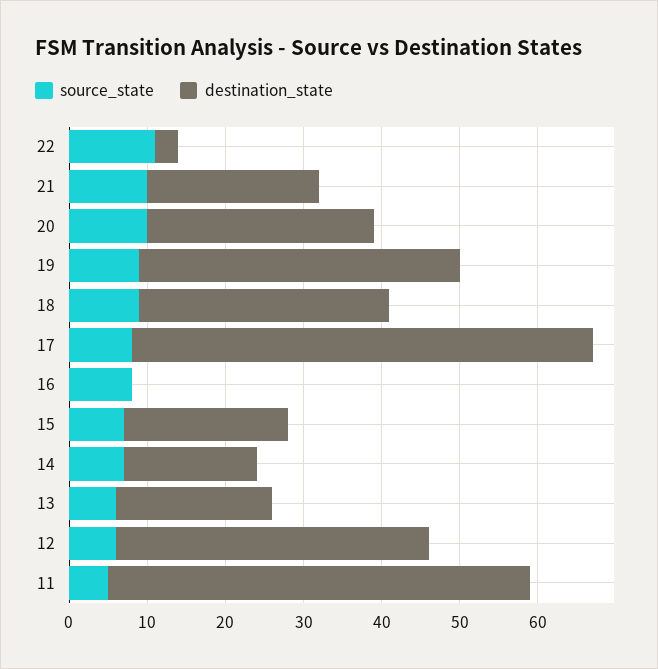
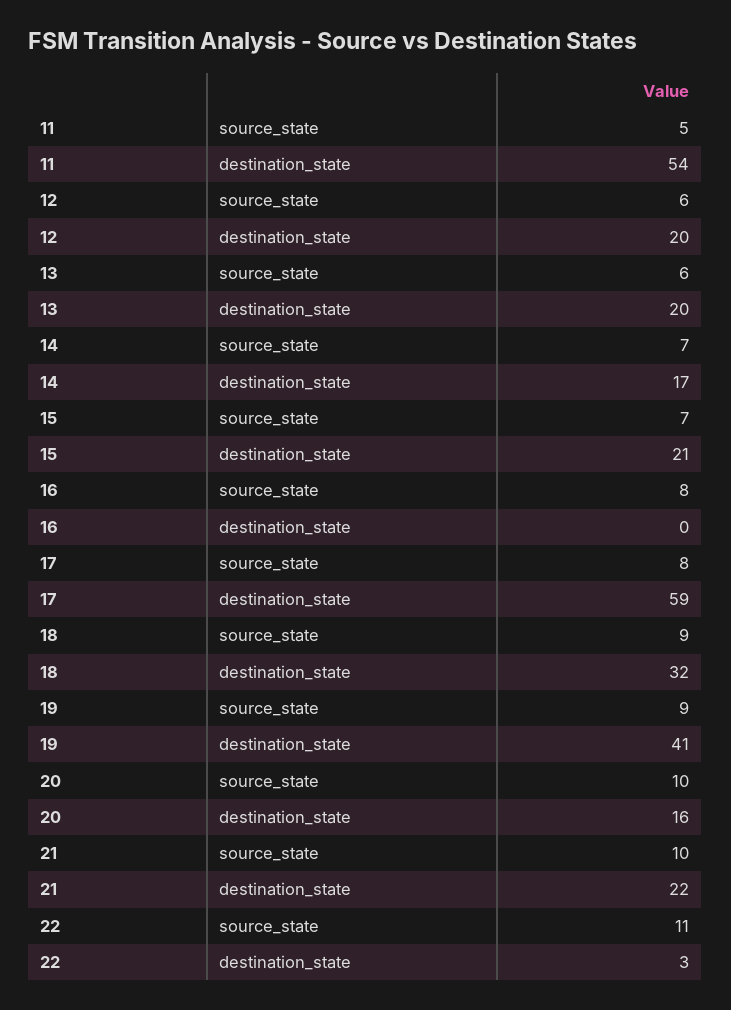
destination_state, 20: 30 -> 16
destination_state, 12: 40 -> 20

